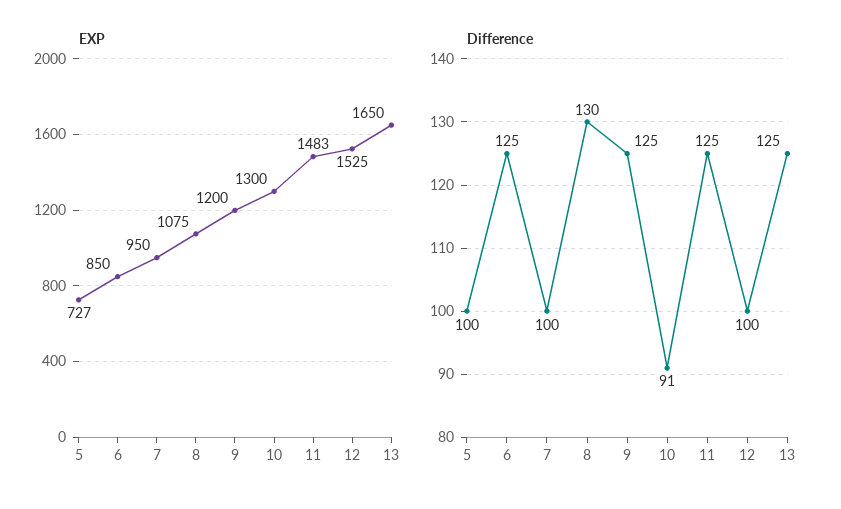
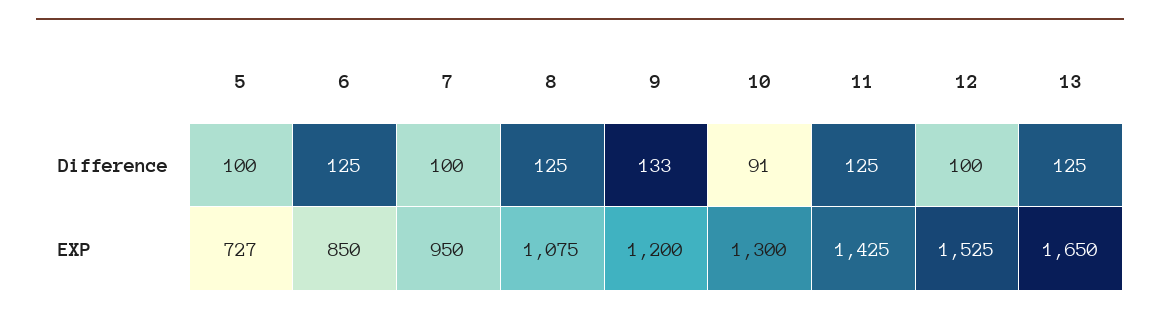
EXP, 11: 1483 -> 1425
Difference, 8: 130 -> 125
Difference, 9: 125 -> 133

